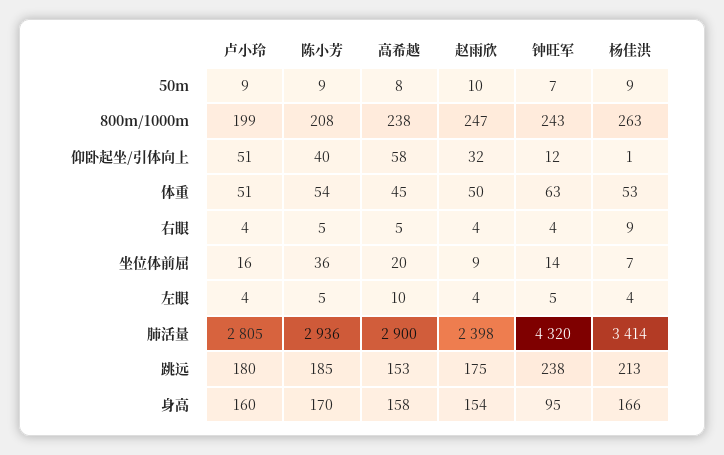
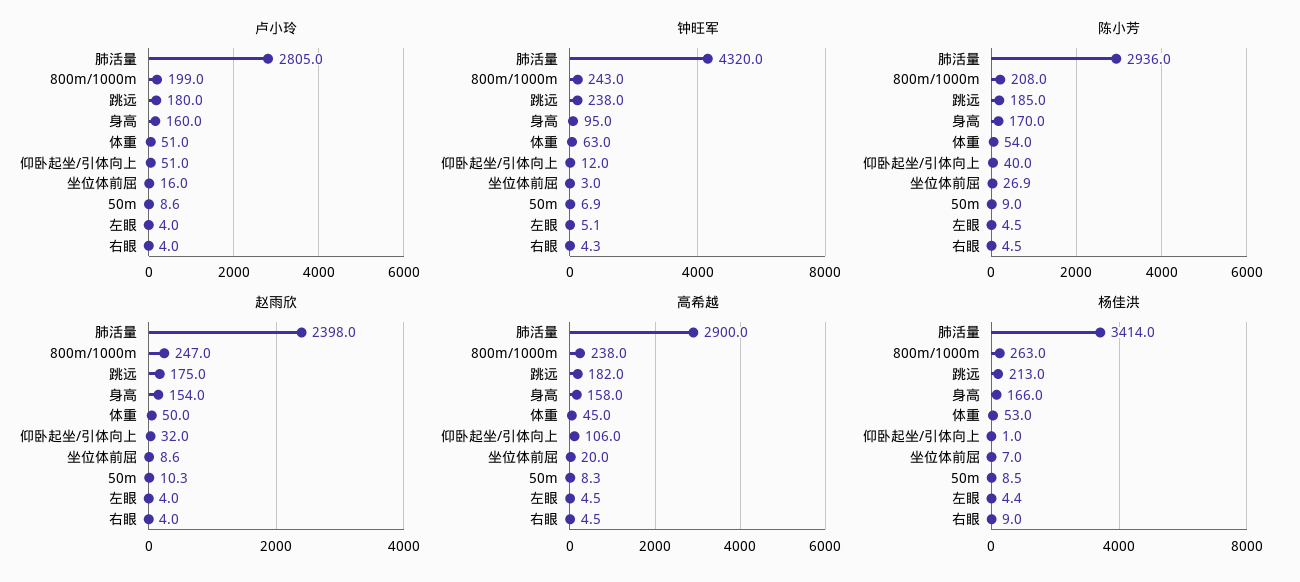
高希越, 仰卧起坐/引体向上: 58 -> 106
陈小芳, 坐位体前屈: 36 -> 26.9
钟旺军, 坐位体前屈: 14 -> 3
高希越, 左眼: 10 -> 4.5
高希越, 跳远: 153 -> 182

